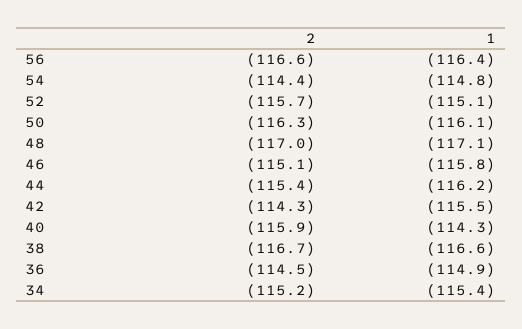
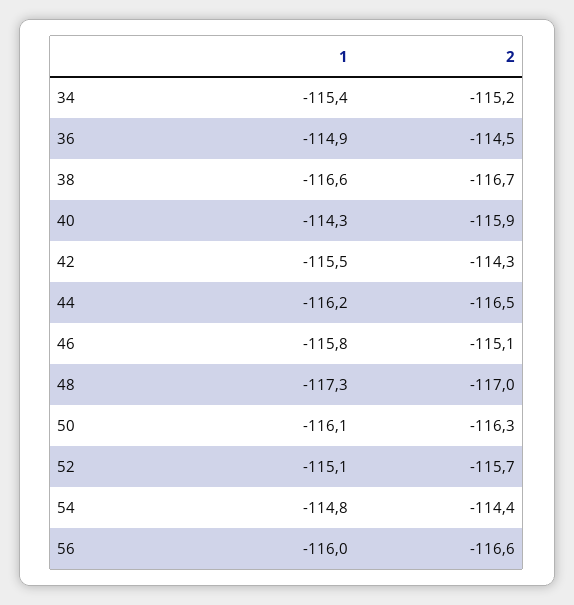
1, 56: -116.4 -> -116
1, 48: -117.1 -> -117.3
2, 44: -115.4 -> -116.5

